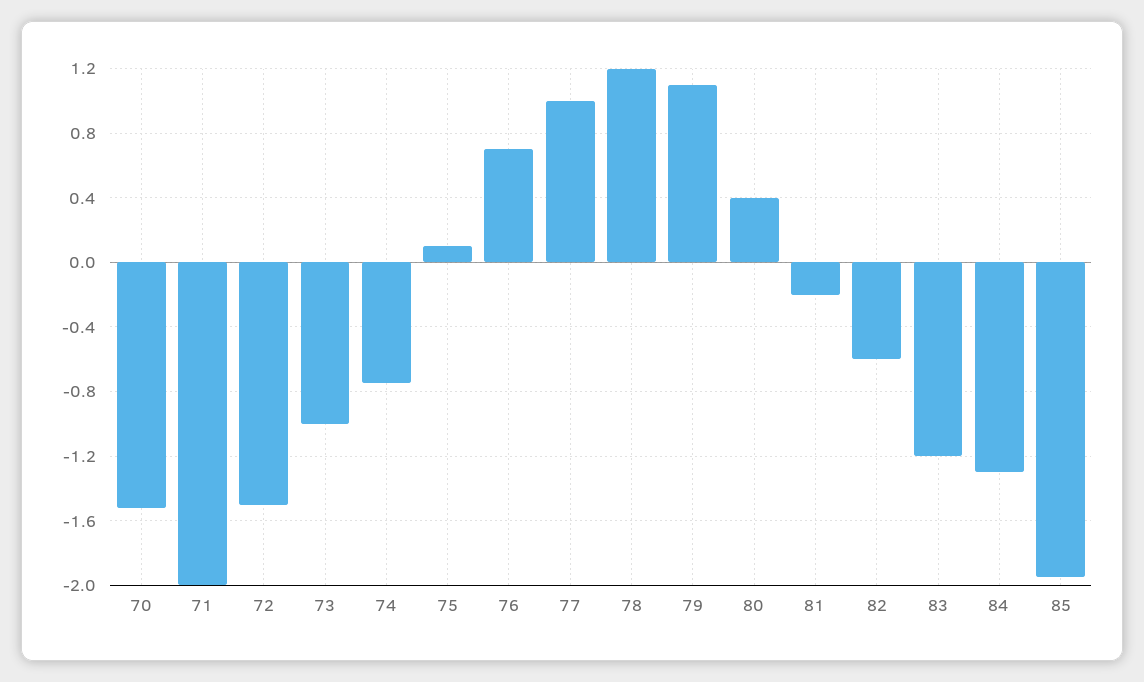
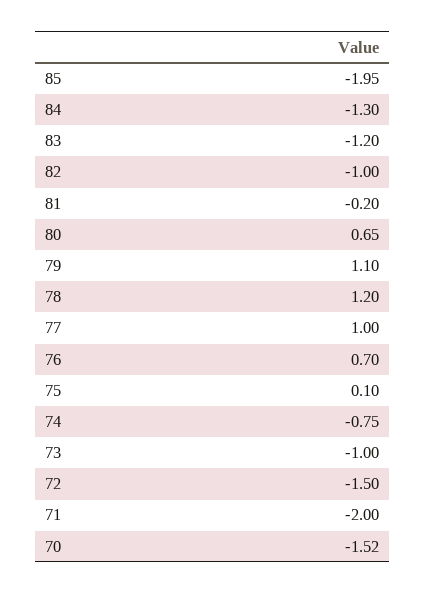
80: 0.4 -> 0.65
82: -0.6 -> -1

